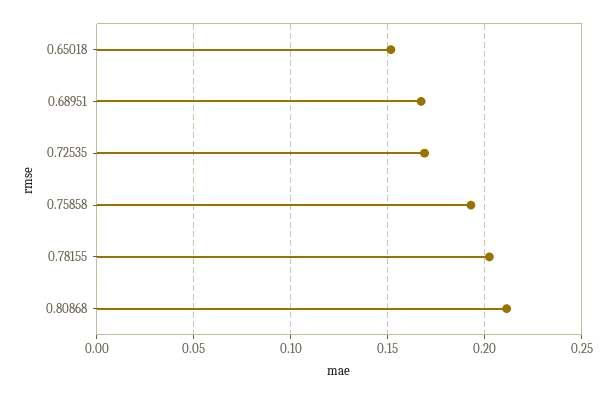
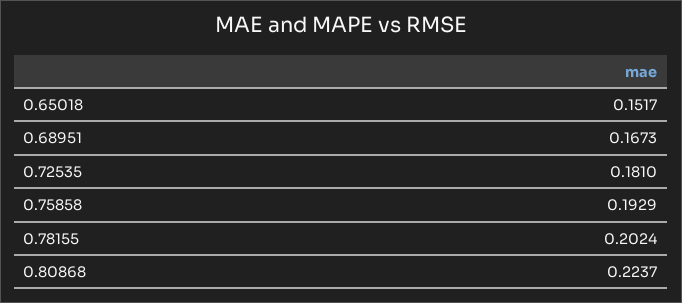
0.72535: 0.17 -> 0.181
0.80868: 0.21 -> 0.2237

